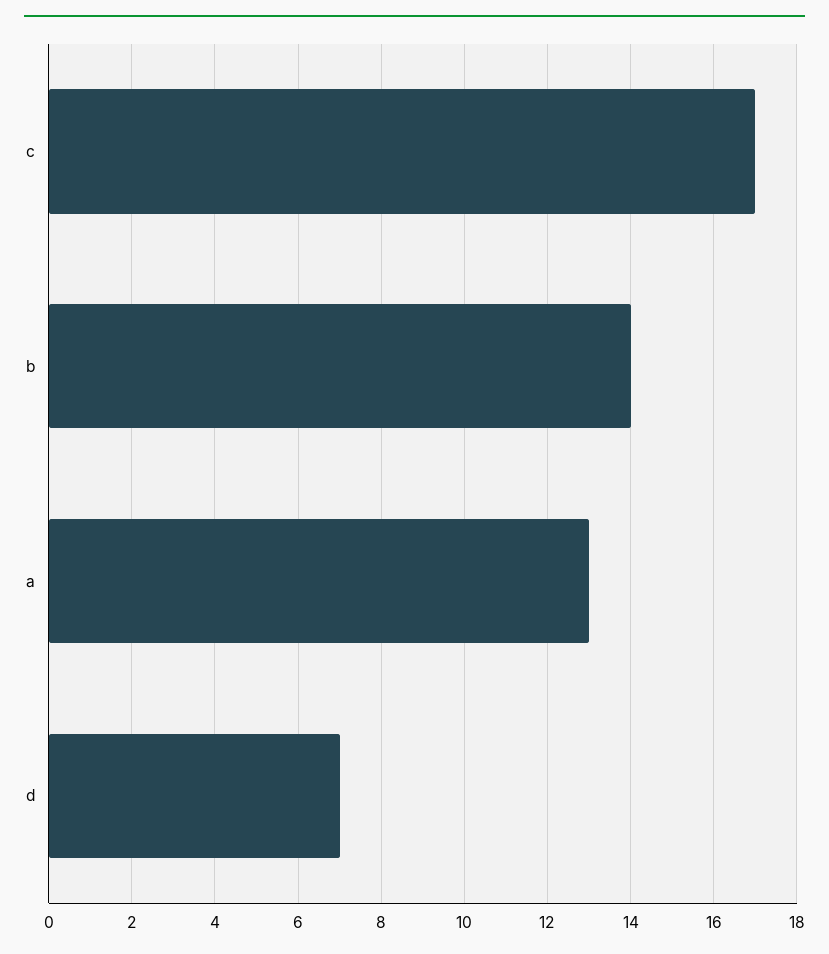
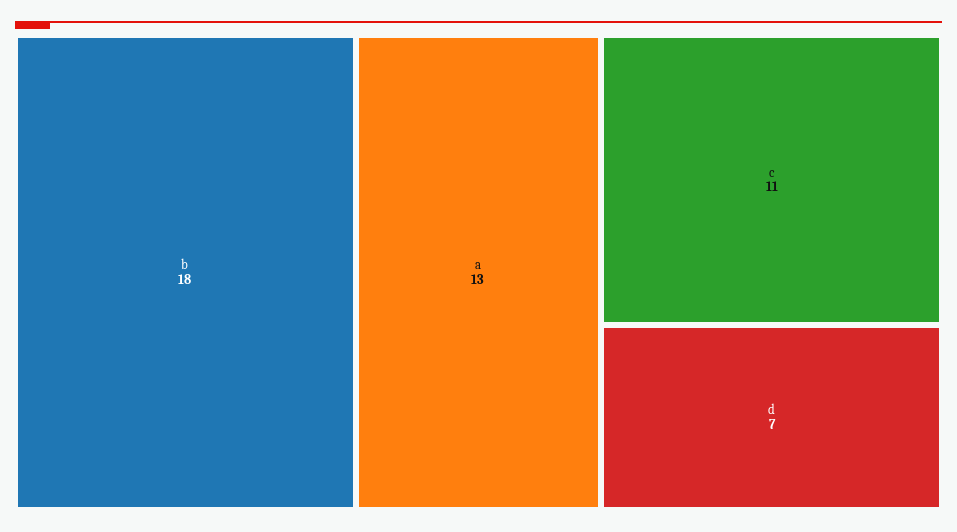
c: 17 -> 11
b: 14 -> 18

